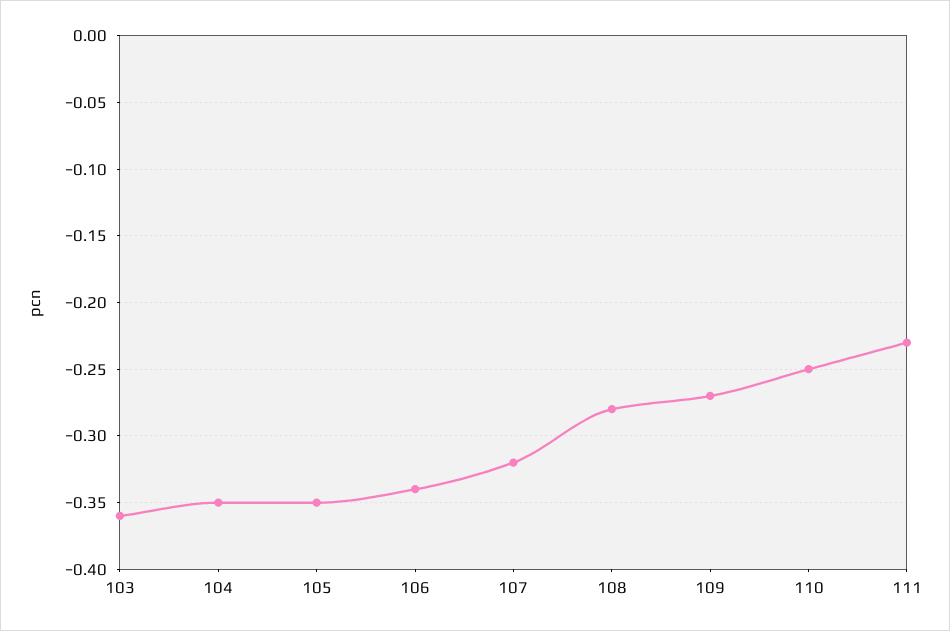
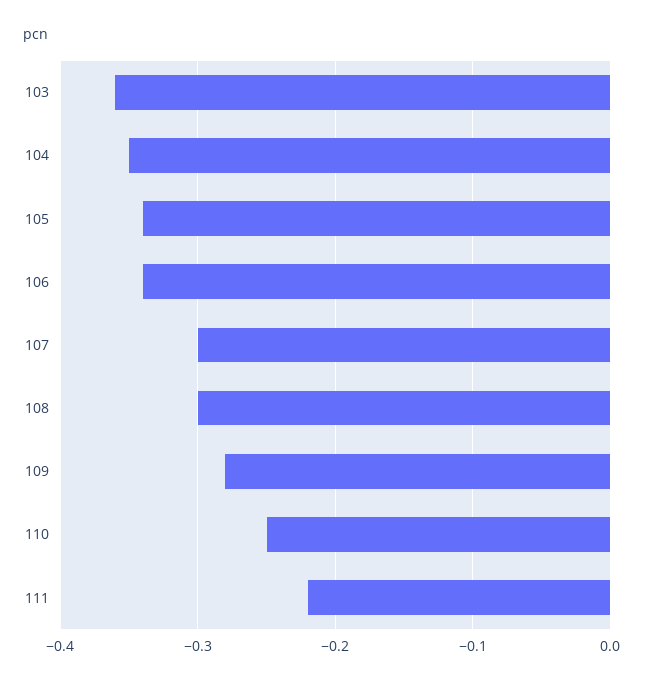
105: -0.35 -> -0.34
107: -0.32 -> -0.3
108: -0.28 -> -0.3
109: -0.27 -> -0.28
111: -0.23 -> -0.22

